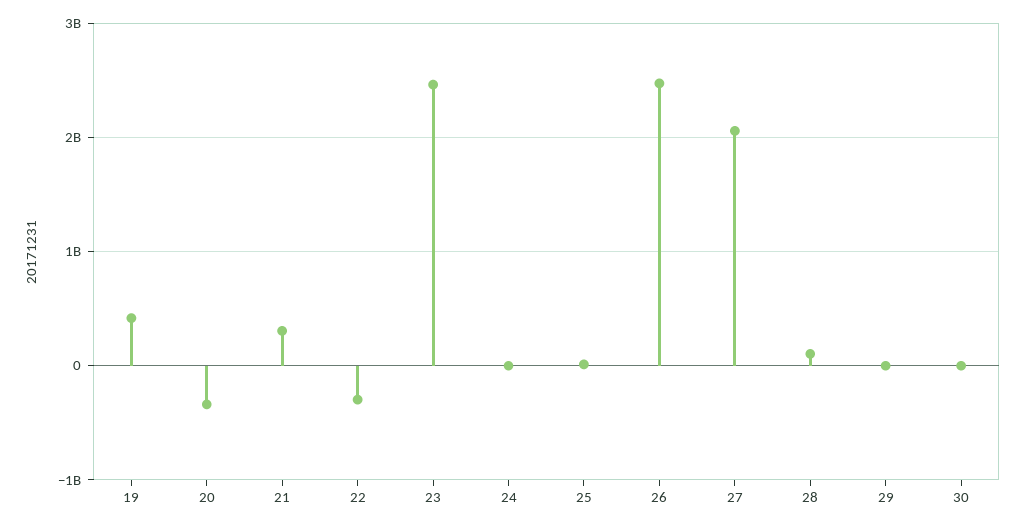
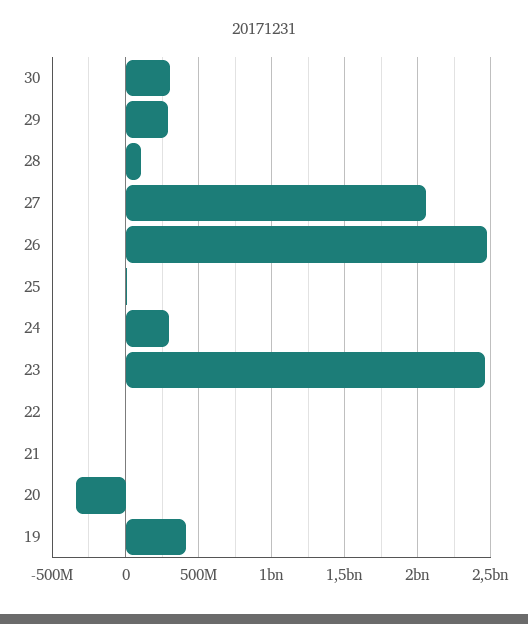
21: 300000000 -> 0
22: -300000000 -> 0
24: 0 -> 300000000
29: 0 -> 300000000
30: 0 -> 300000000

